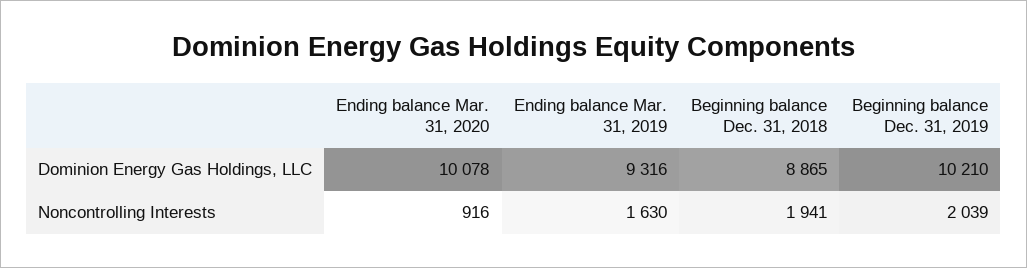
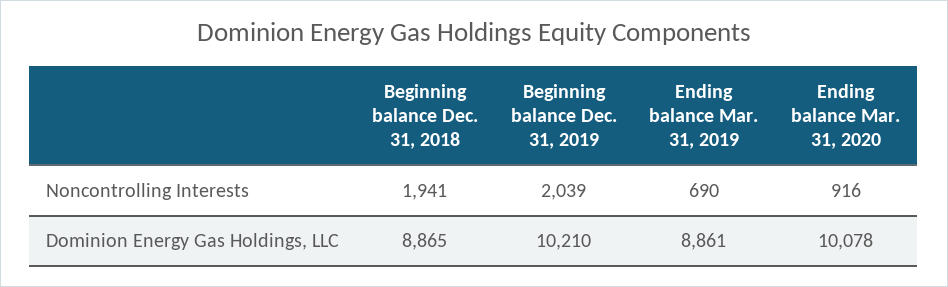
Ending balance Mar. 31, 2019, Dominion Energy Gas Holdings, LLC: 9316 -> 8861
Ending balance Mar. 31, 2019, Noncontrolling Interests: 1630 -> 690

